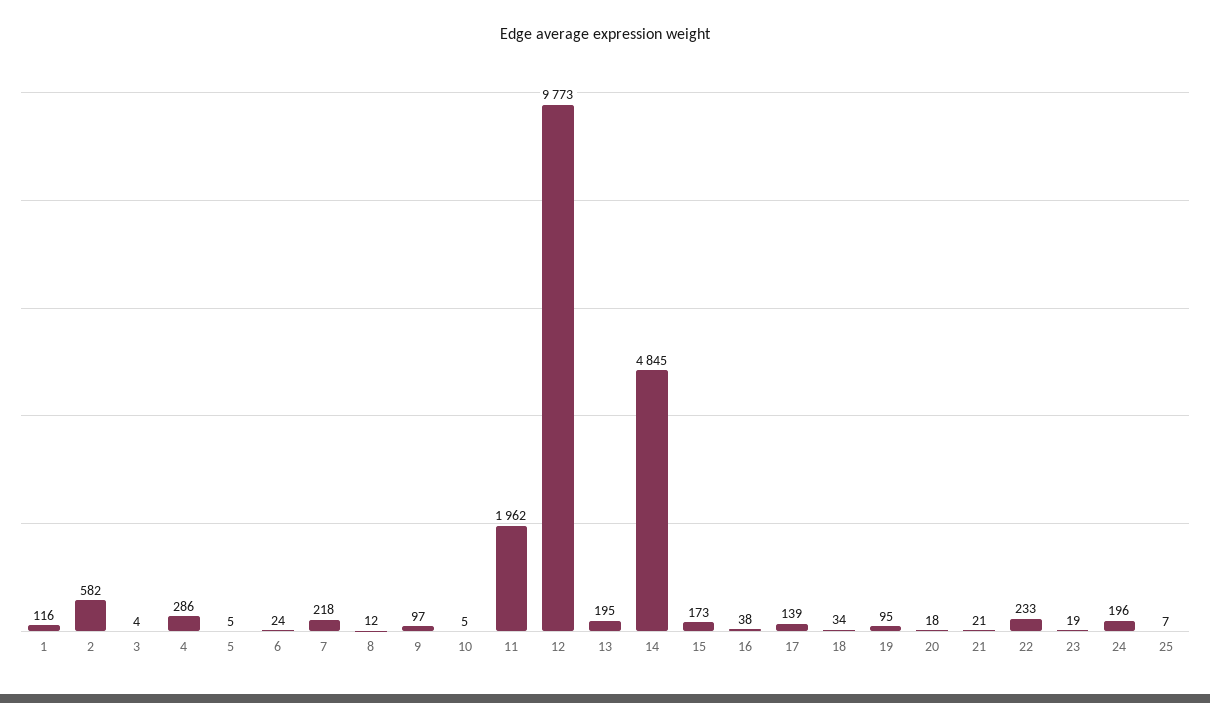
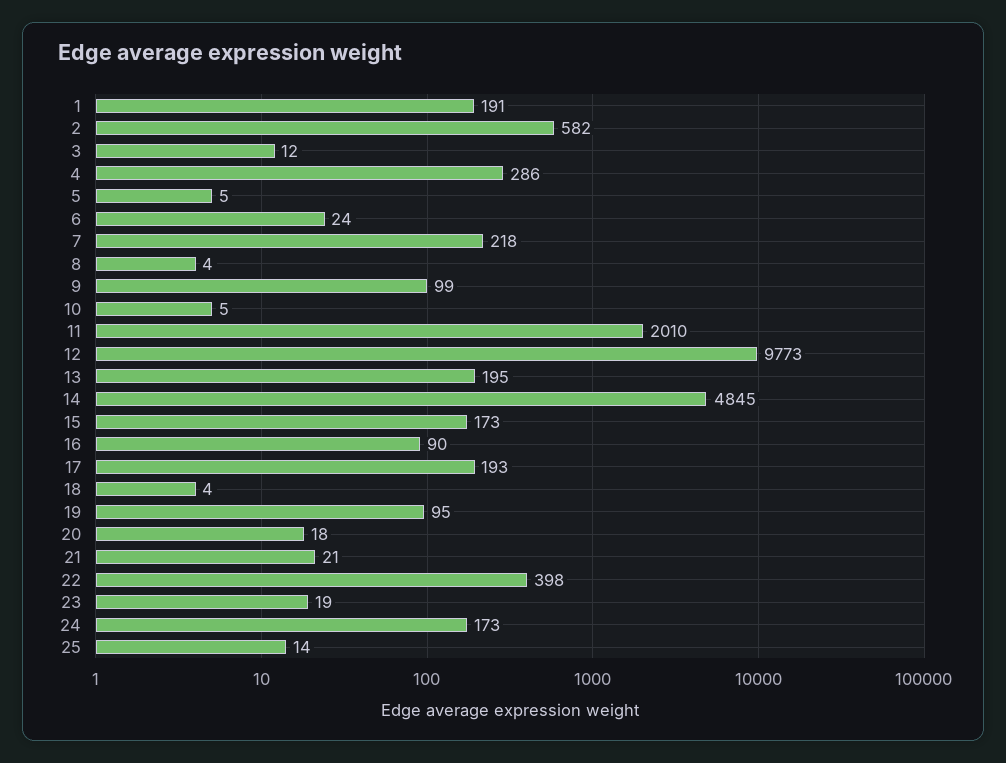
1: 116 -> 191
3: 4 -> 12
8: 12 -> 4
9: 97 -> 99
11: 1962 -> 2010
16: 38 -> 90
17: 139 -> 193
18: 34 -> 4
22: 233 -> 398
24: 196 -> 173
25: 7 -> 14

